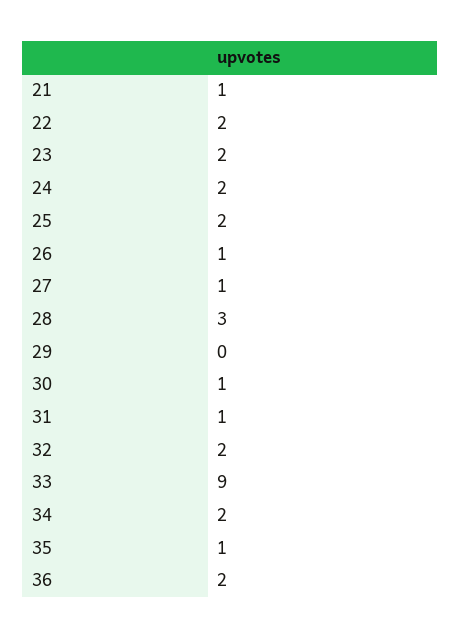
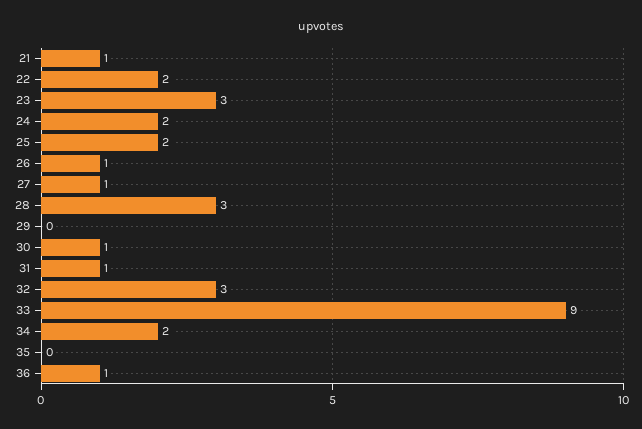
23: 2 -> 3
32: 2 -> 3
35: 1 -> 0
36: 2 -> 1

